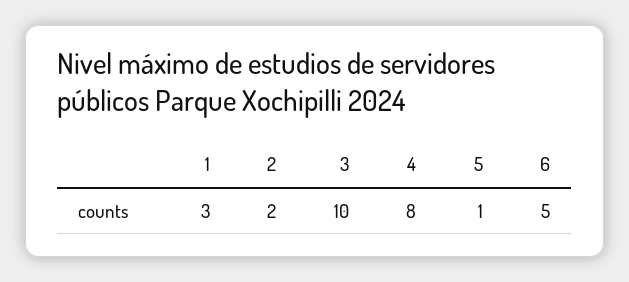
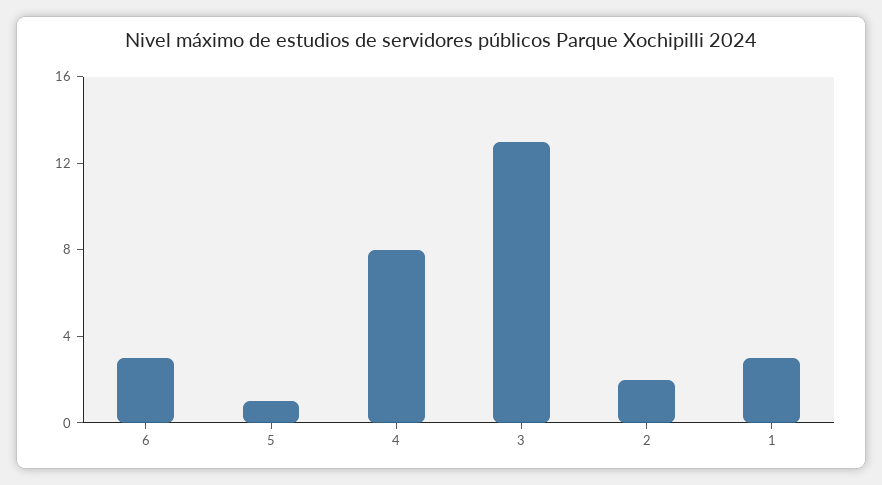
3: 10 -> 13
6: 5 -> 3

